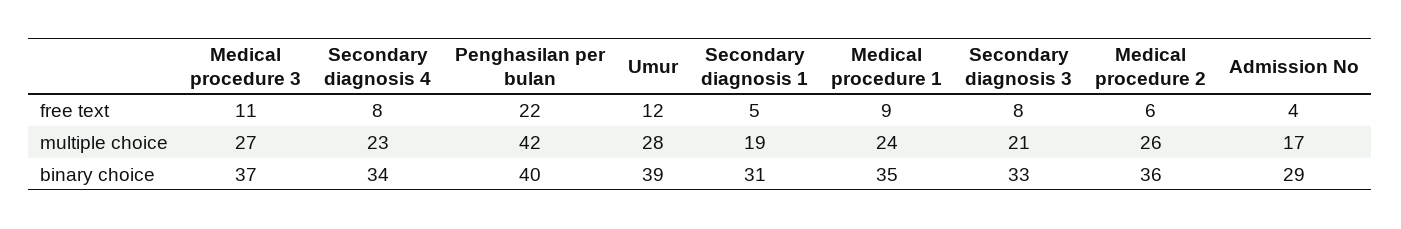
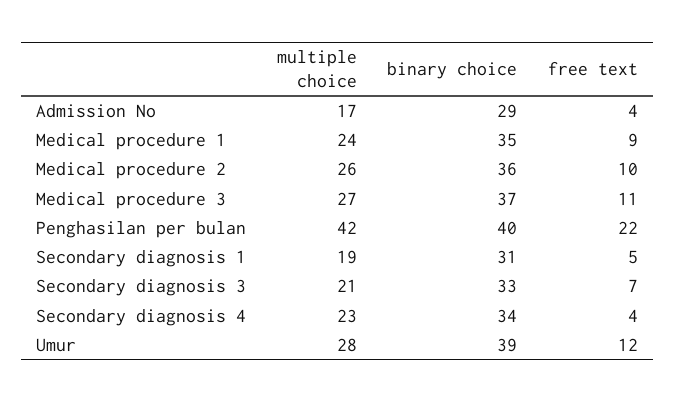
Secondary diagnosis 4, free text: 8 -> 4
Secondary diagnosis 3, free text: 8 -> 7
Medical procedure 2, free text: 6 -> 10

